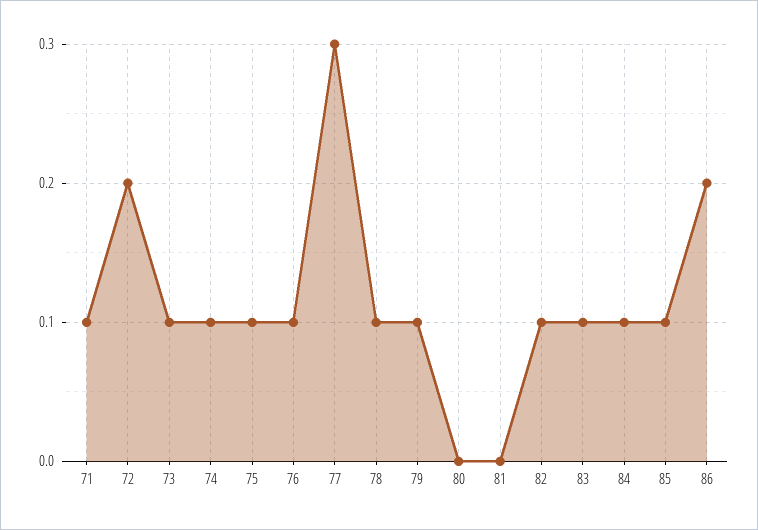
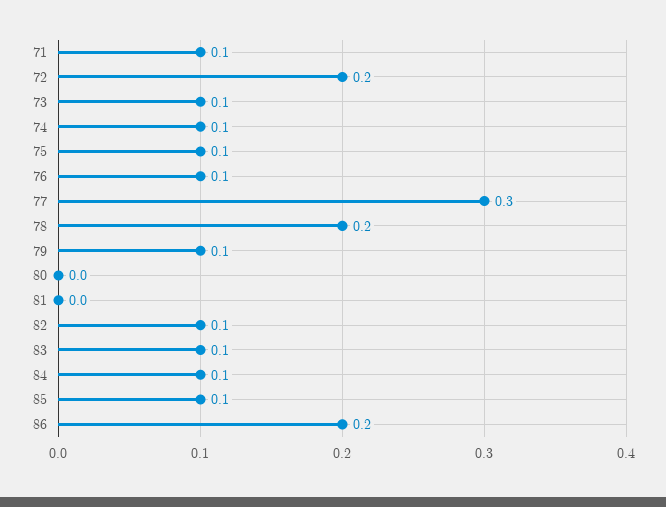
78: 0.1 -> 0.2

